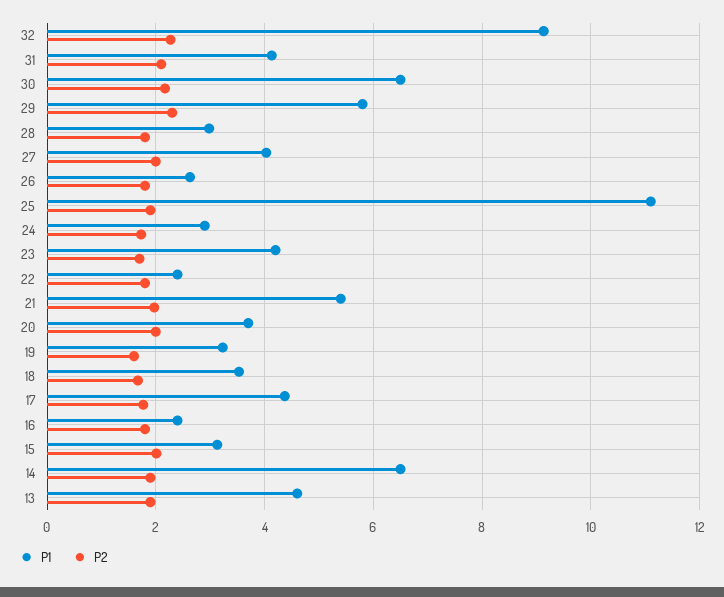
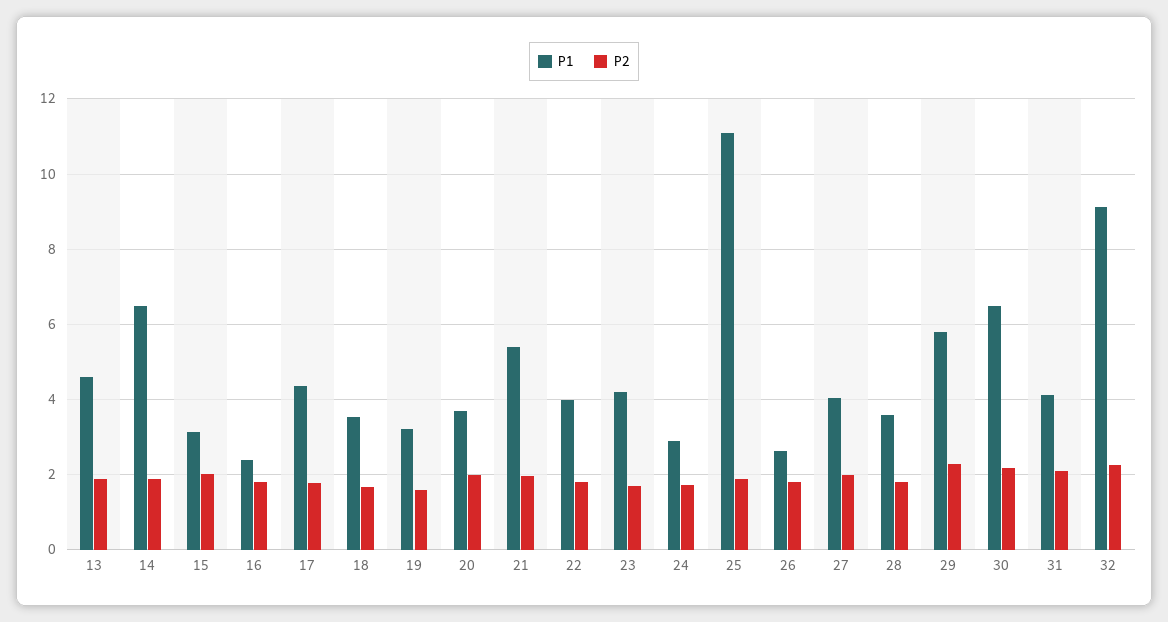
P1, 28: 3 -> 3.6
P1, 22: 2.4 -> 4

